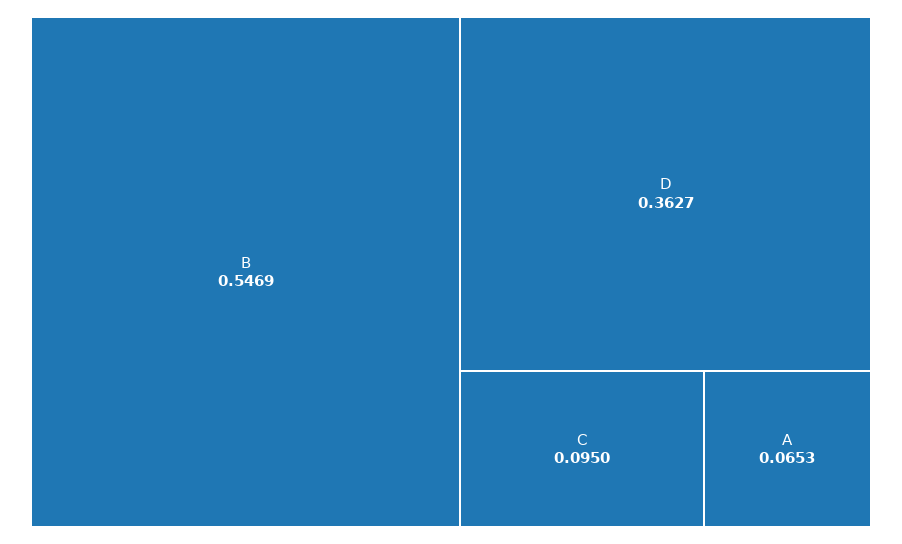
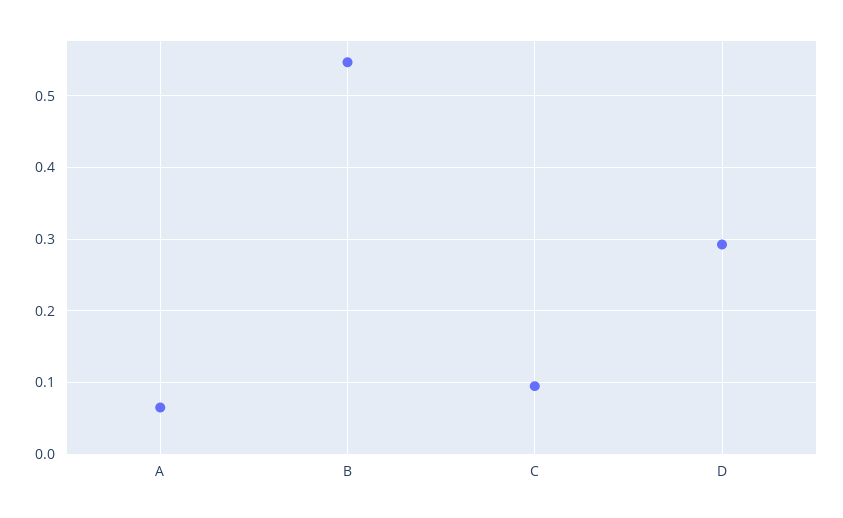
D: 0.3627 -> 0.29

